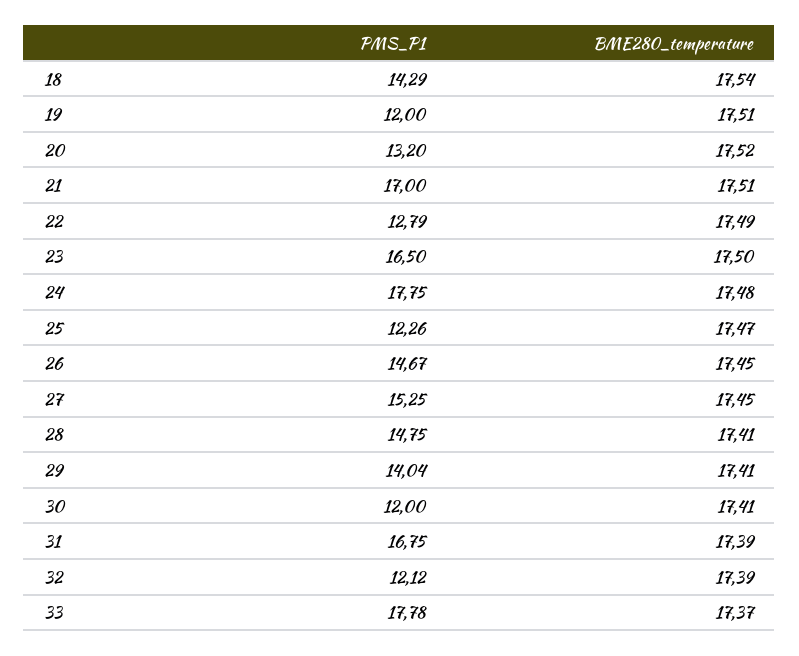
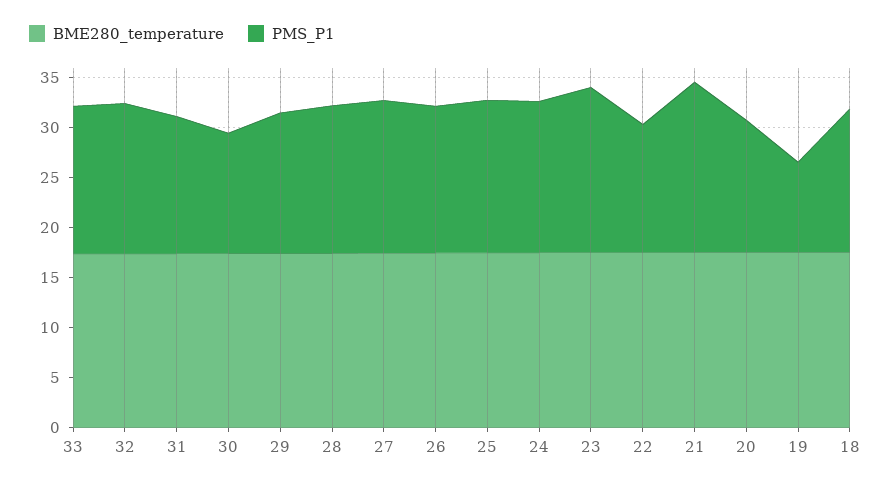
PMS_P1, 19: 12 -> 9
PMS_P1, 24: 17.75 -> 15
PMS_P1, 25: 12.26 -> 15
PMS_P1, 31: 16.75 -> 14
PMS_P1, 32: 12.12 -> 15
PMS_P1, 33: 17.78 -> 15

